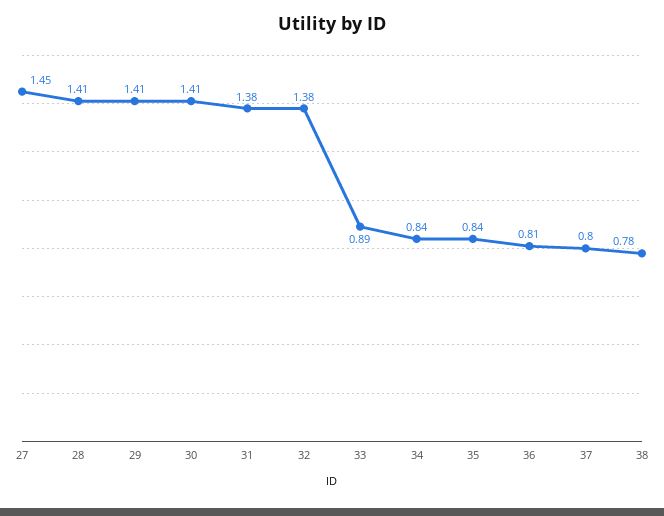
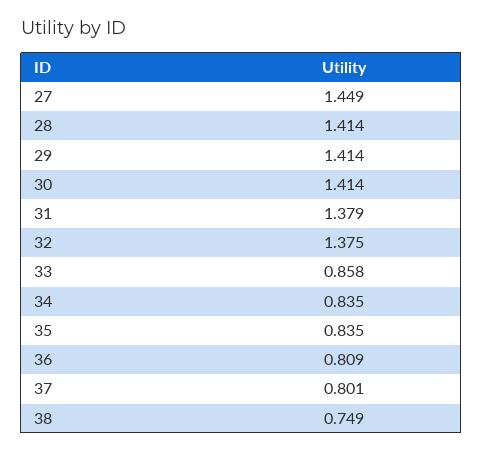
33: 0.89 -> 0.858
38: 0.78 -> 0.749

